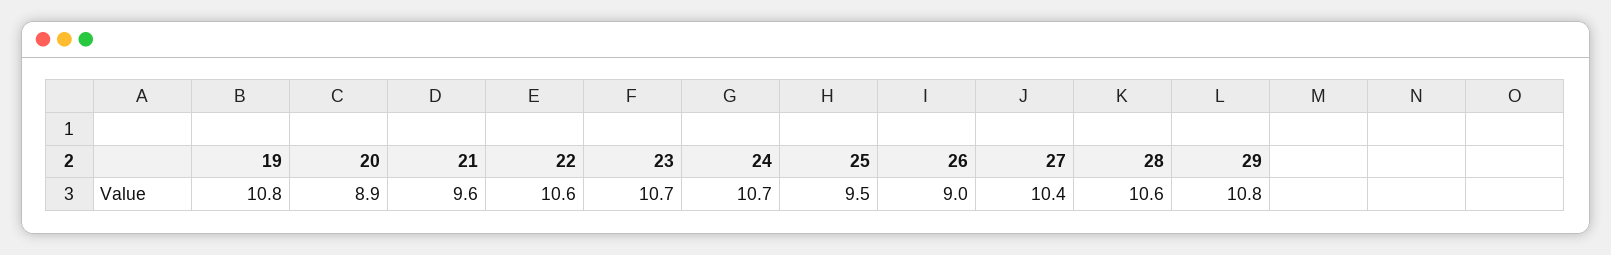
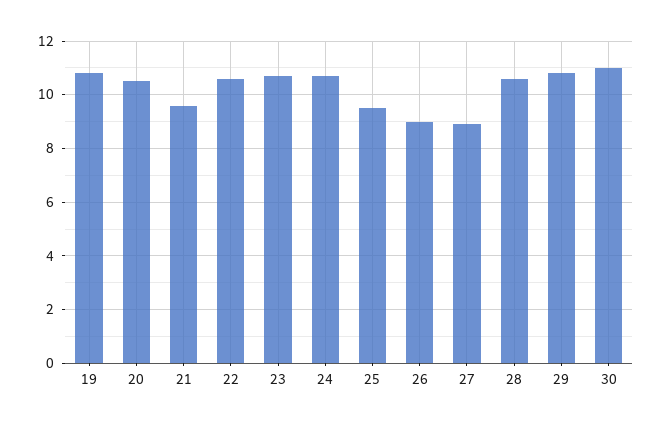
20: 8.9 -> 10.5
27: 10.4 -> 9
30: none -> 11

